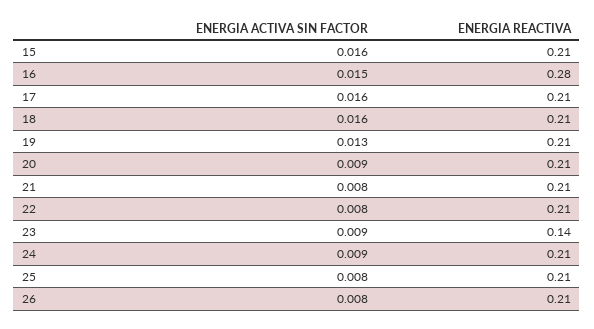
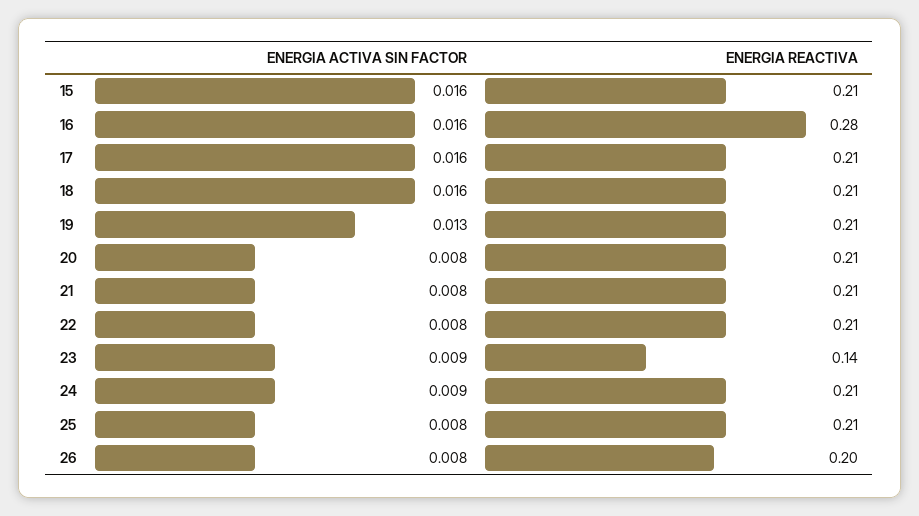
ENERGIA ACTIVA SIN FACTOR, 16: 0.015 -> 0.016
ENERGIA ACTIVA SIN FACTOR, 20: 0.009 -> 0.008
ENERGIA REACTIVA, 26: 0.21 -> 0.2

